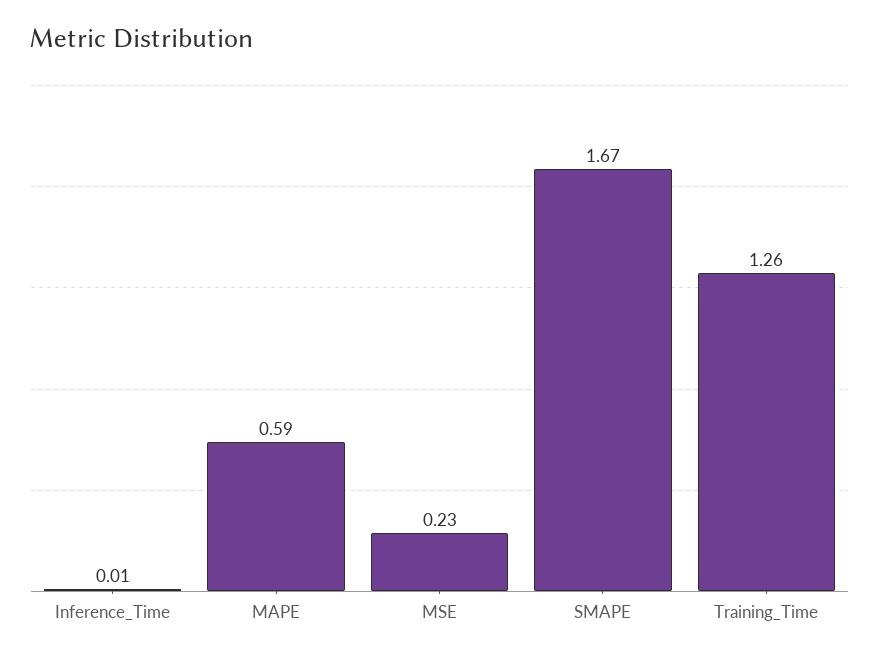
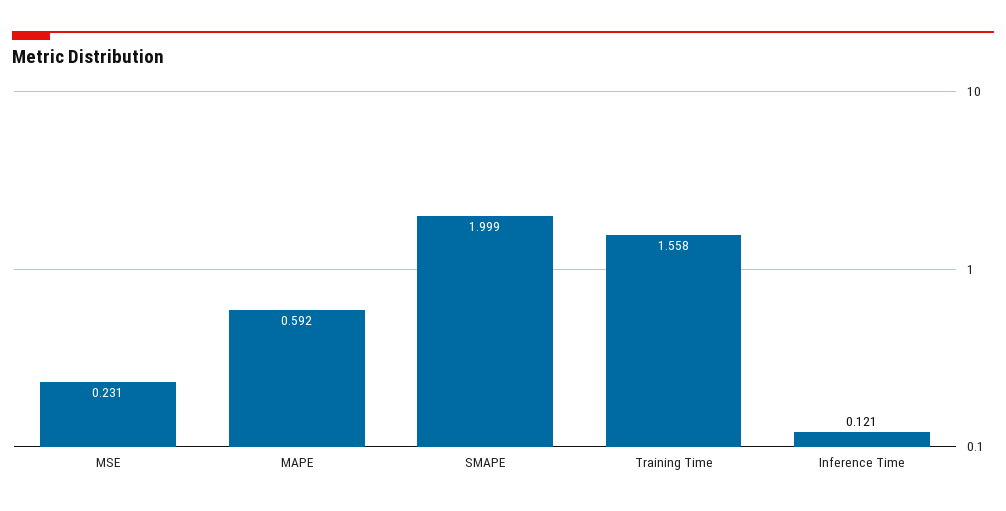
Inference_Time: 0.01 -> 0.121
SMAPE: 1.67 -> 1.999
Training_Time: 1.26 -> 1.558

